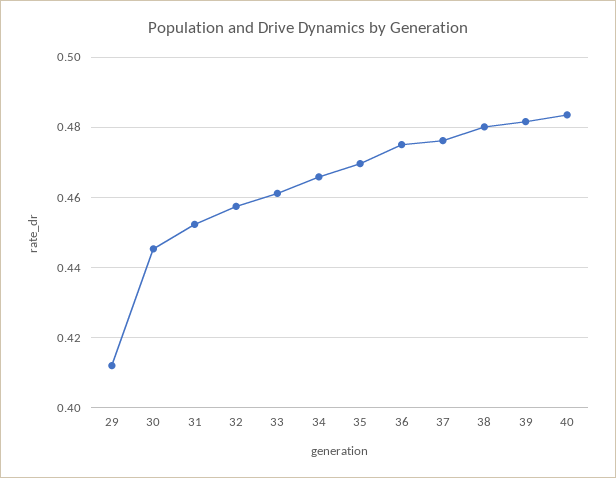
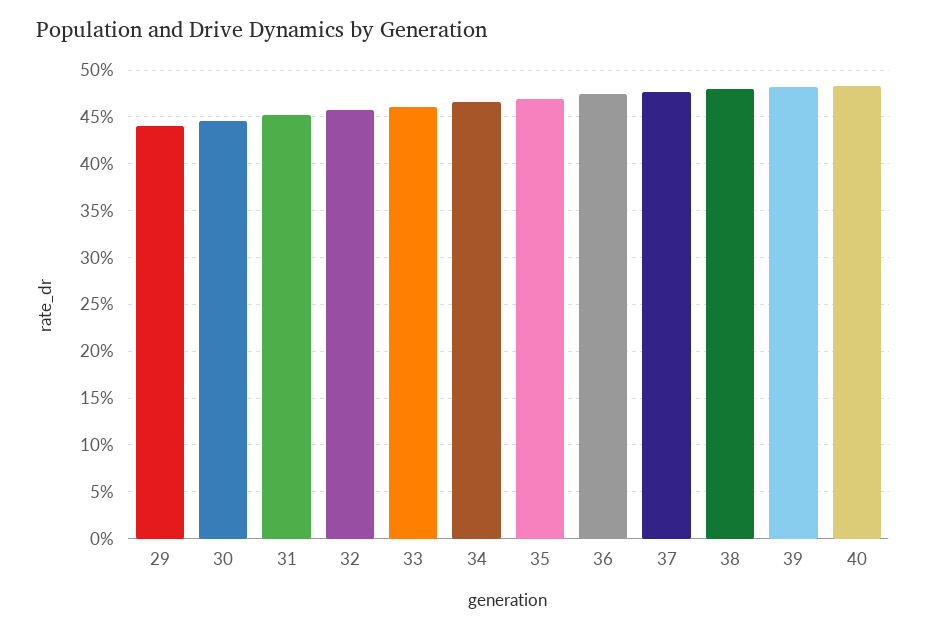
29: 0.412 -> 0.44

